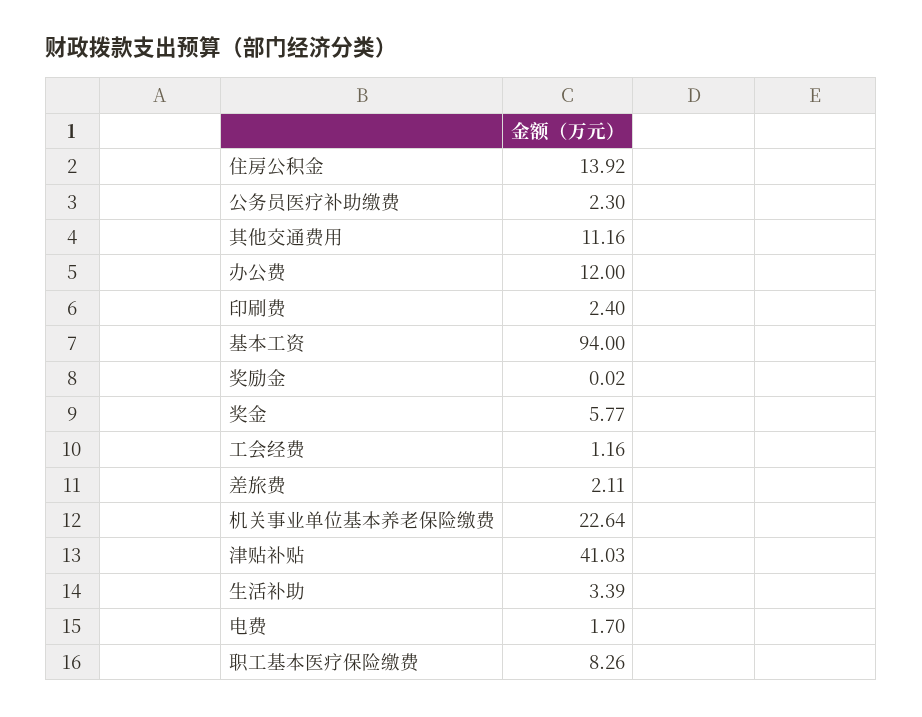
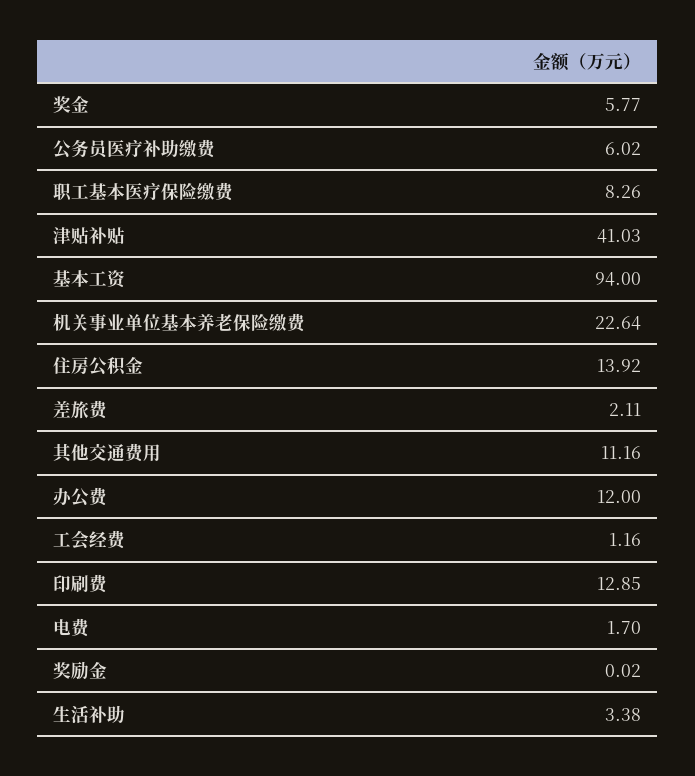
公务员医疗补助缴费: 2.3 -> 6.02
印刷费: 2.4 -> 12.85
生活补助: 3.39 -> 3.38

